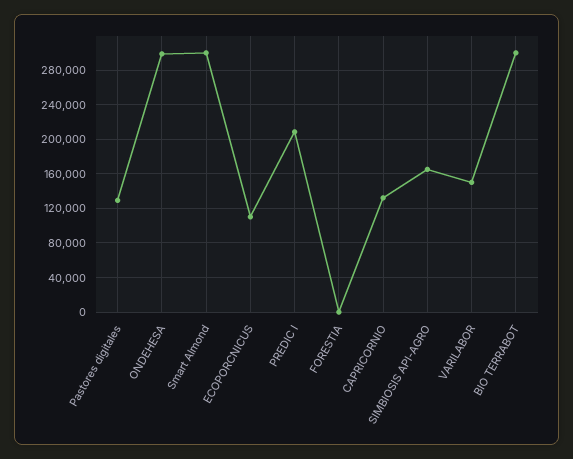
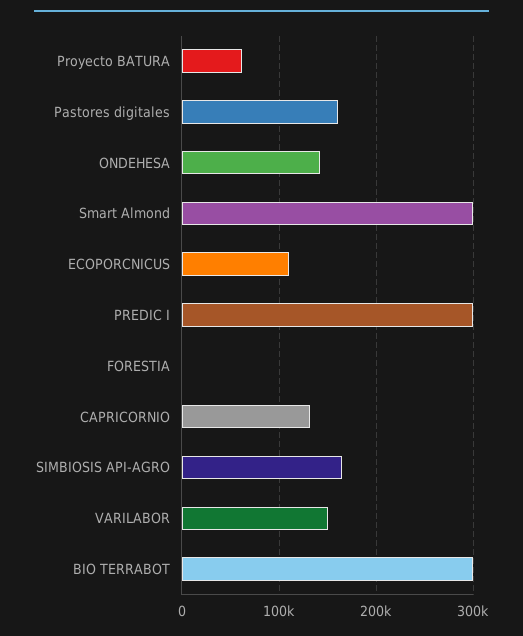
Pastores digitales: 130000 -> 160000
ONDEHESA: 300000 -> 140000
PREDIC I: 210000 -> 300000
Proyecto BATURA: none -> 60000

